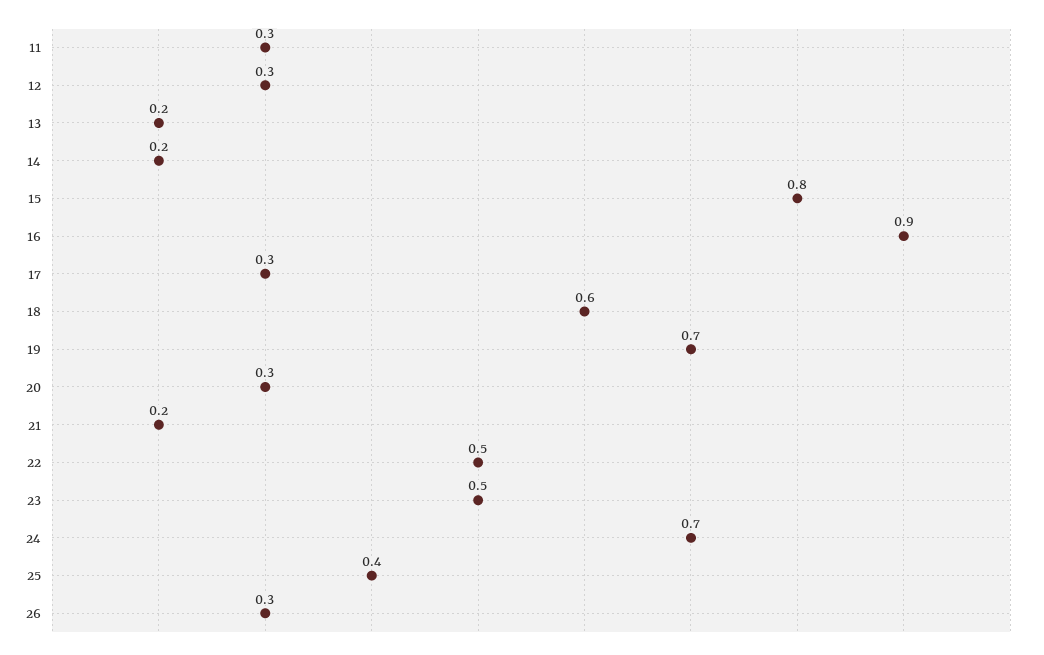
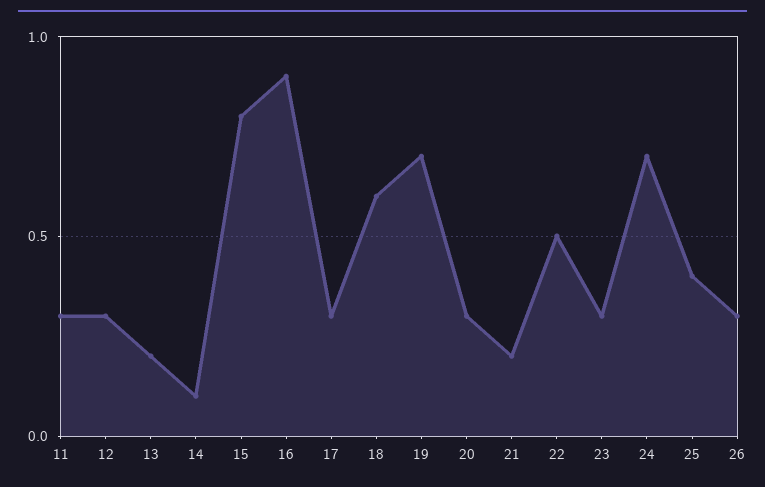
14: 0.2 -> 0.1
23: 0.5 -> 0.3

